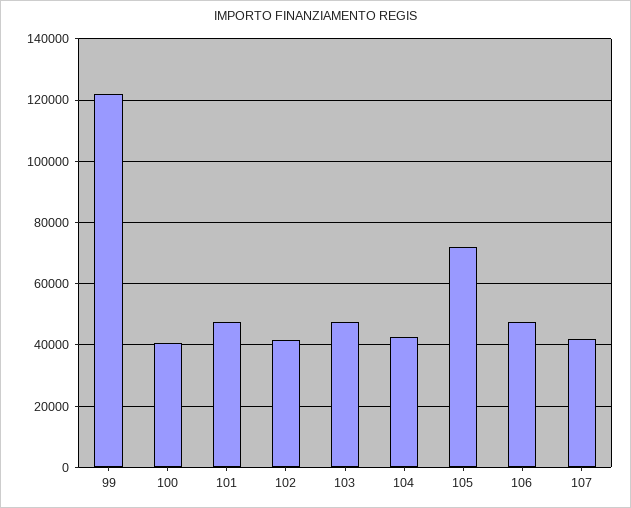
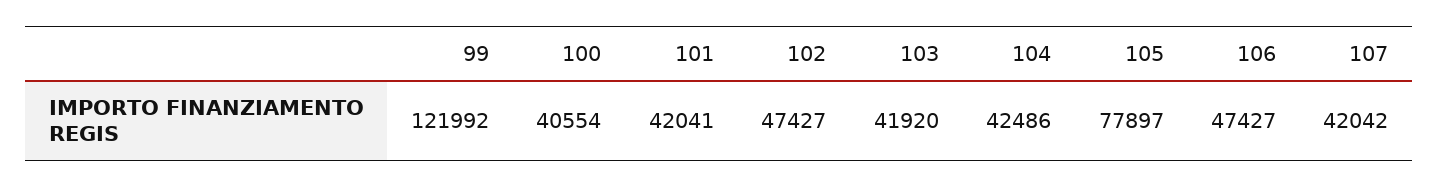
101: 48000 -> 42041
102: 42000 -> 47427
103: 48000 -> 41920
105: 72000 -> 77897

